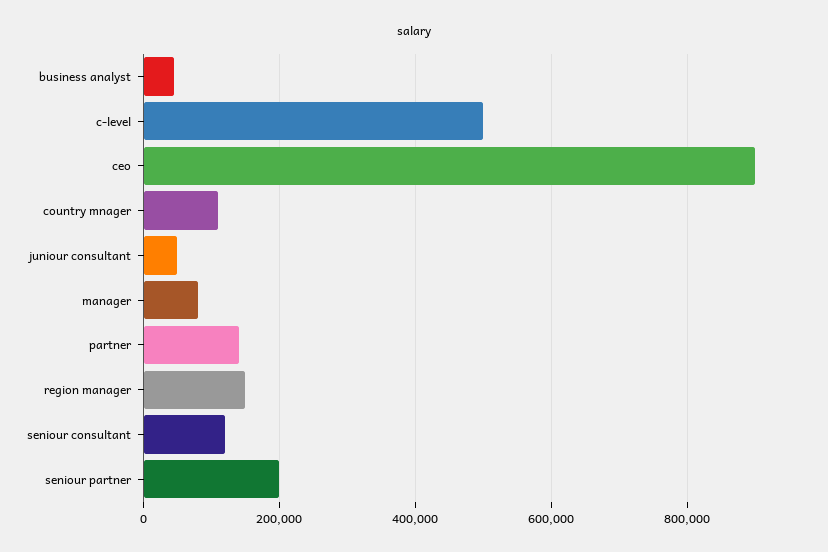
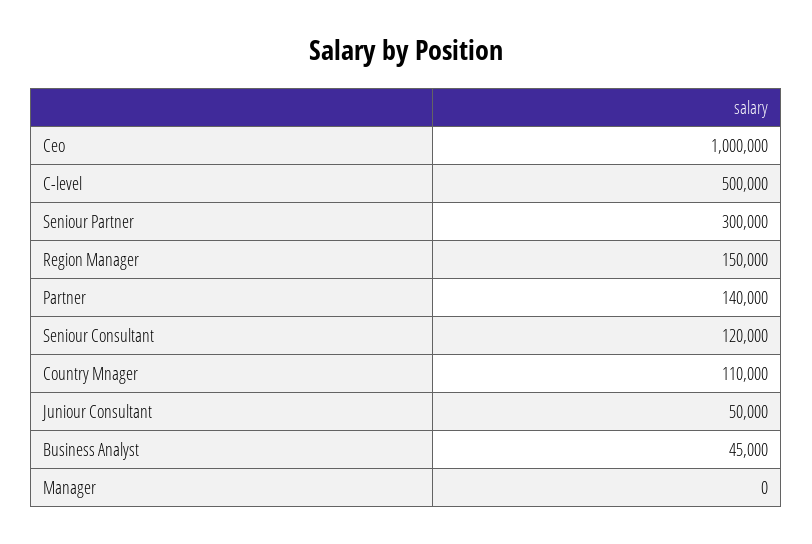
ceo: 900000 -> 1000000
manager: 80000 -> 0
seniour partner: 200000 -> 300000

